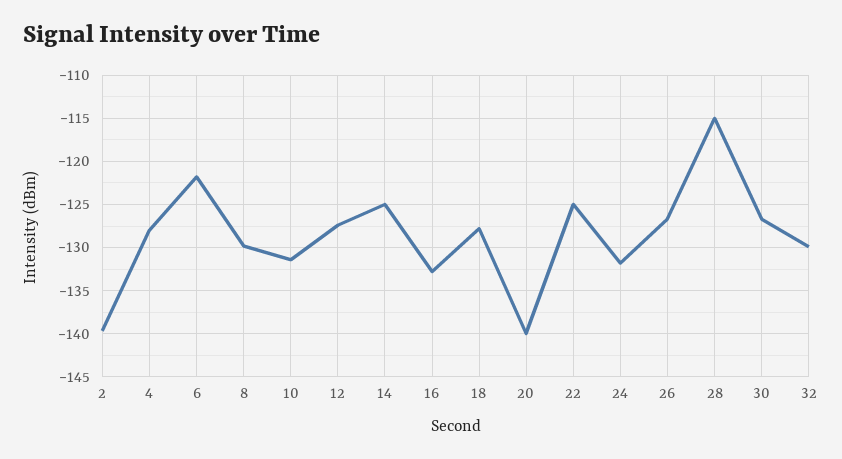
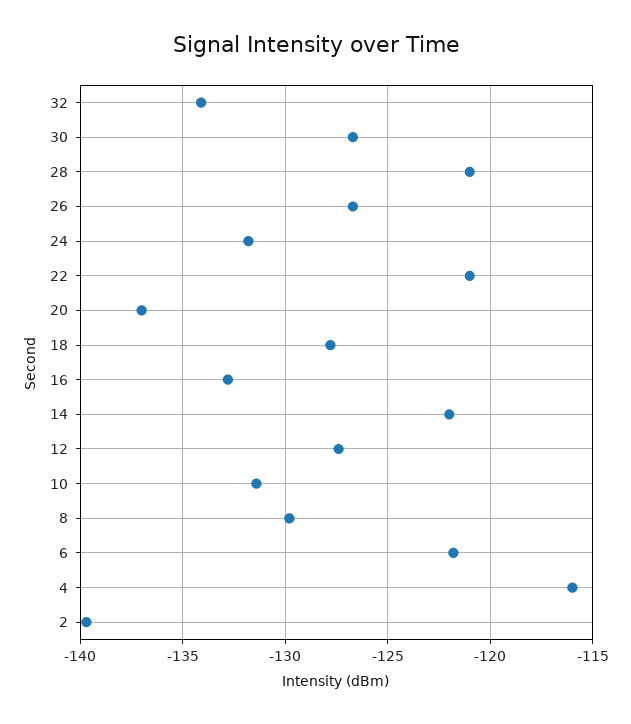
4: -128 -> -116
14: -125 -> -122
20: -140 -> -137
22: -125 -> -121
28: -115 -> -121
32: -130 -> -134

